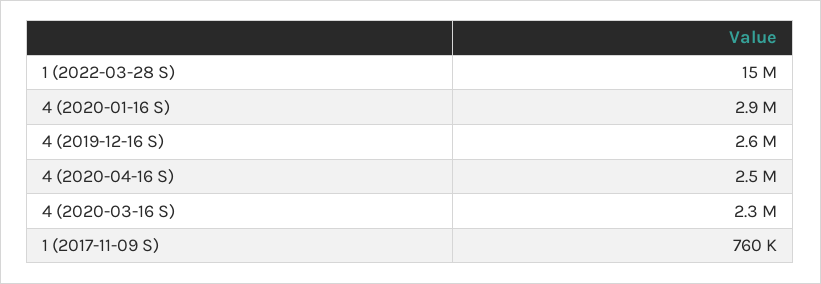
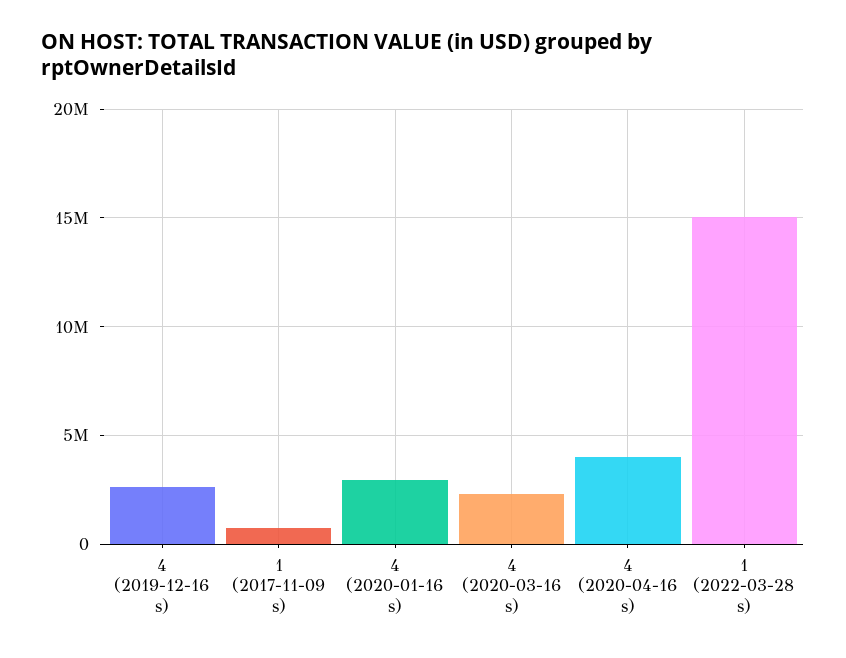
4 (2020-04-16 S): 2500000 -> 4000000

